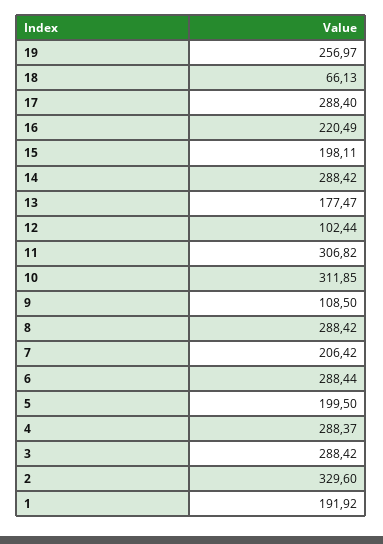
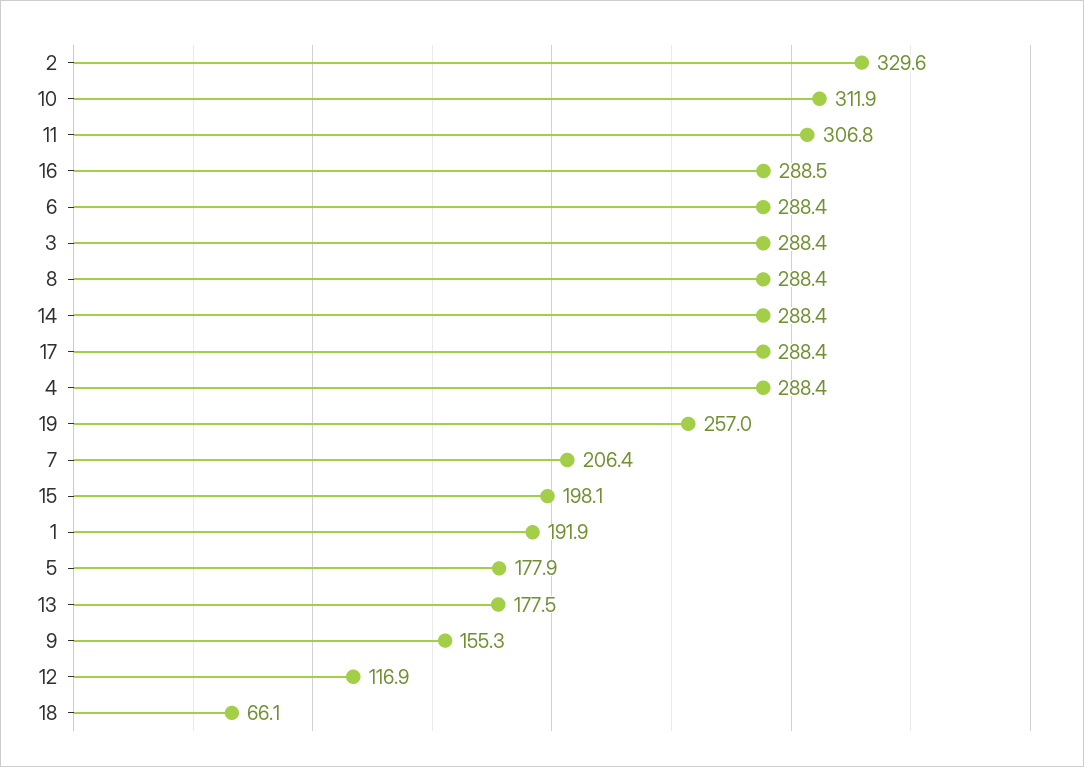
16: 220.49 -> 288.5
12: 102.44 -> 116.9
9: 108.5 -> 155.3
5: 199.5 -> 177.9

